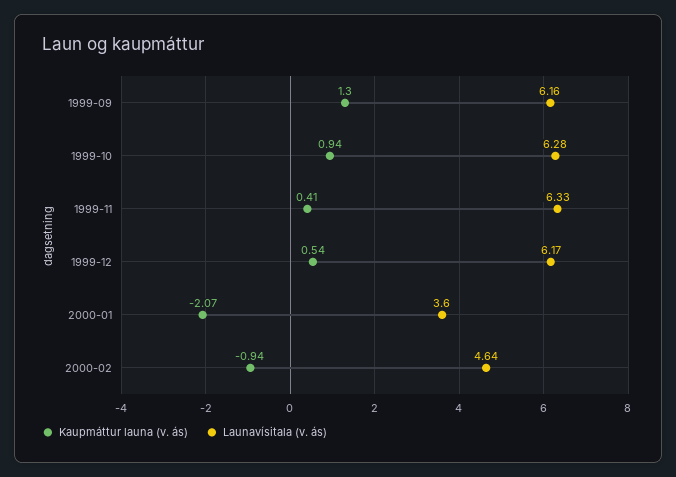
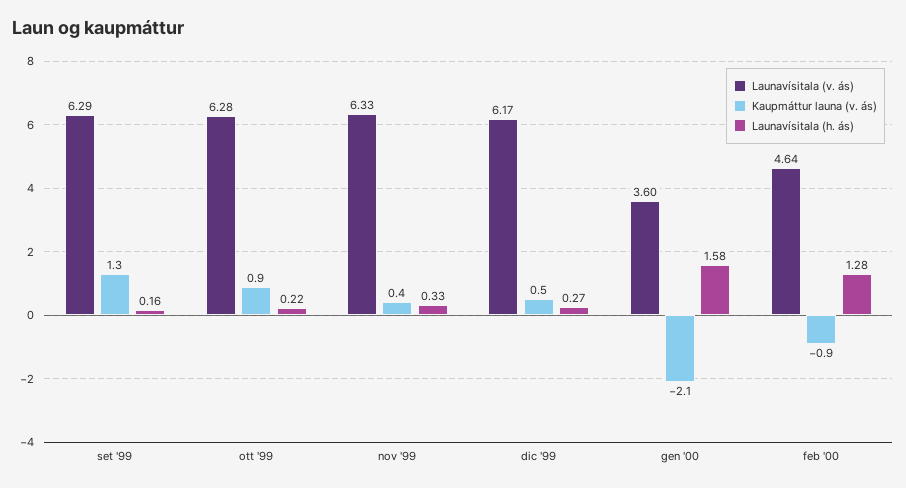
Launavísitala (v. ás), 1999-09: 6.16 -> 6.29
Launavísitala (h. ás), 1999-09: none -> 0.16
Launavísitala (h. ás), 1999-10: none -> 0.22
Launavísitala (h. ás), 1999-11: none -> 0.33
Launavísitala (h. ás), 1999-12: none -> 0.27
Launavísitala (h. ás), 2000-01: none -> 1.58
Launavísitala (h. ás), 2000-02: none -> 1.28

